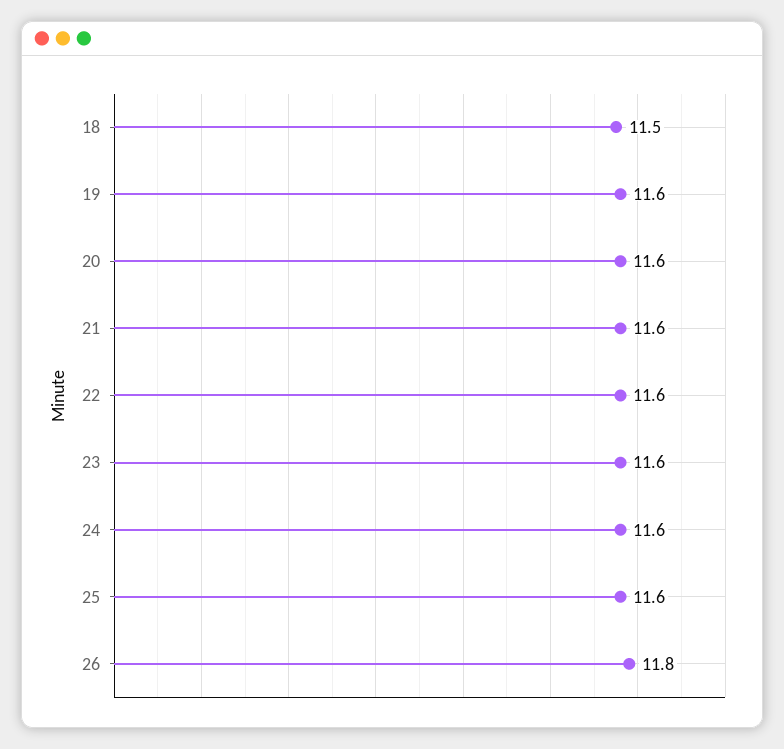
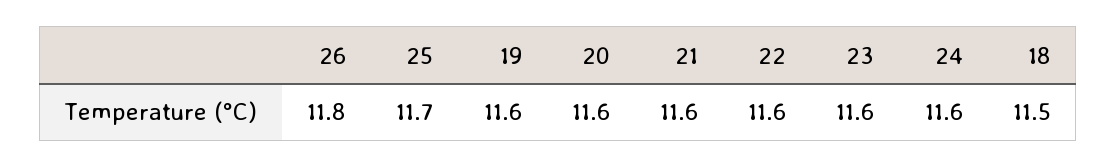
25: 11.6 -> 11.7

